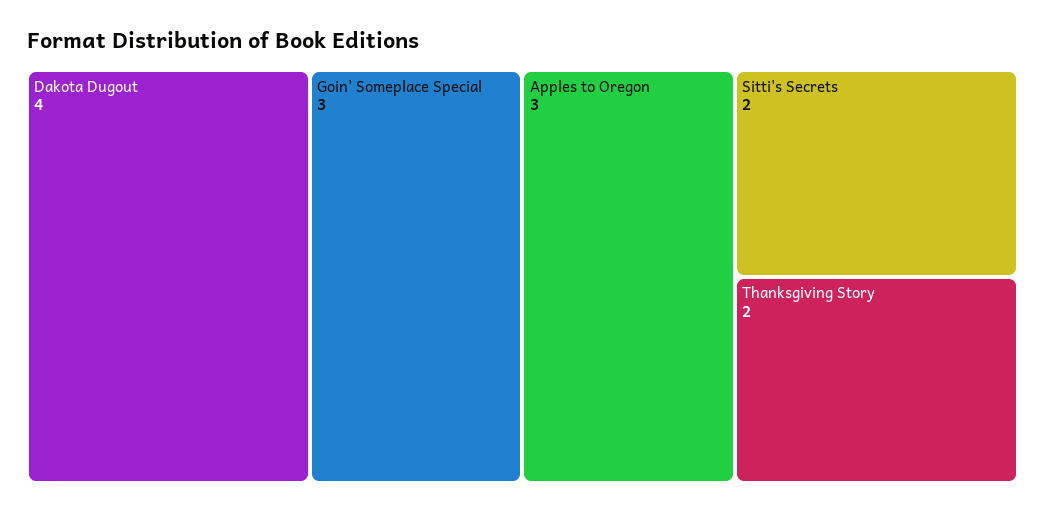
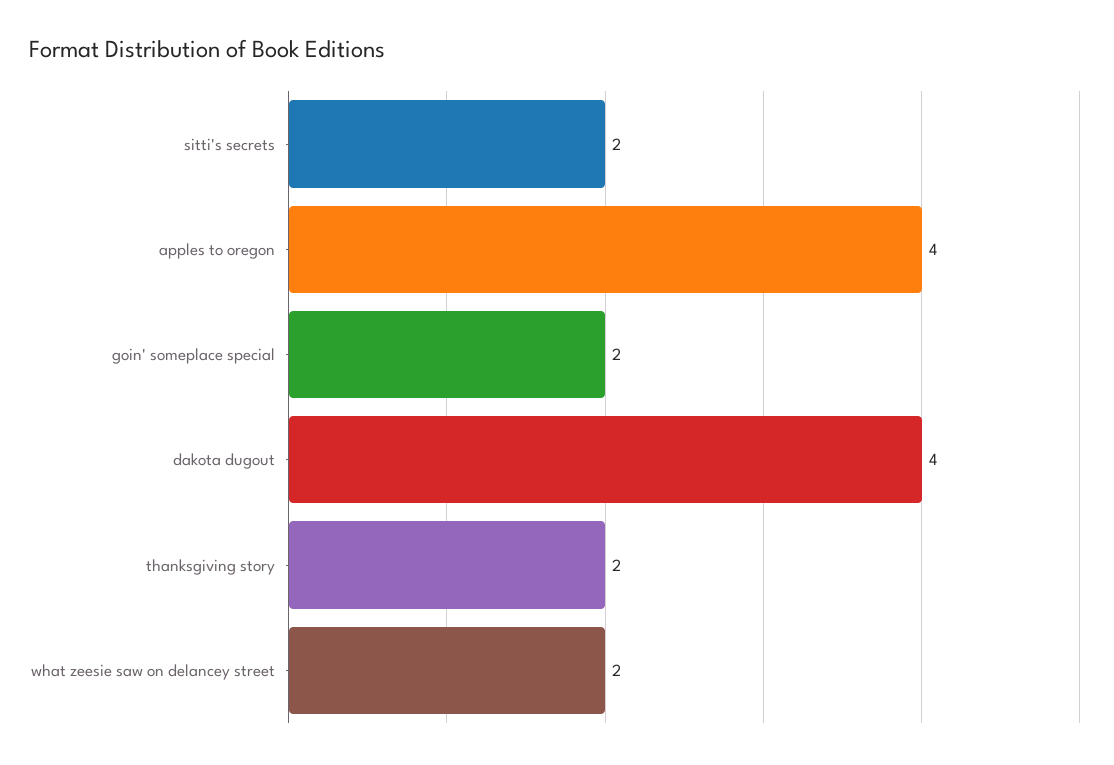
Goin' Someplace Special: 3 -> 2
Apples to Oregon: 3 -> 4
what zeesie saw on delancey street: none -> 2

